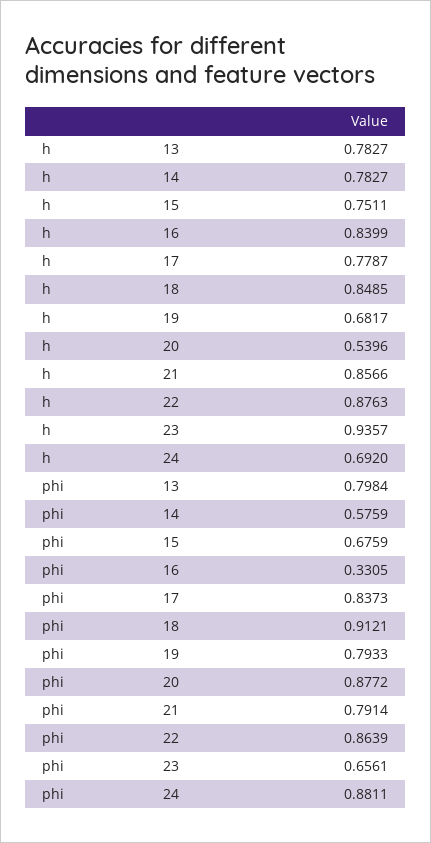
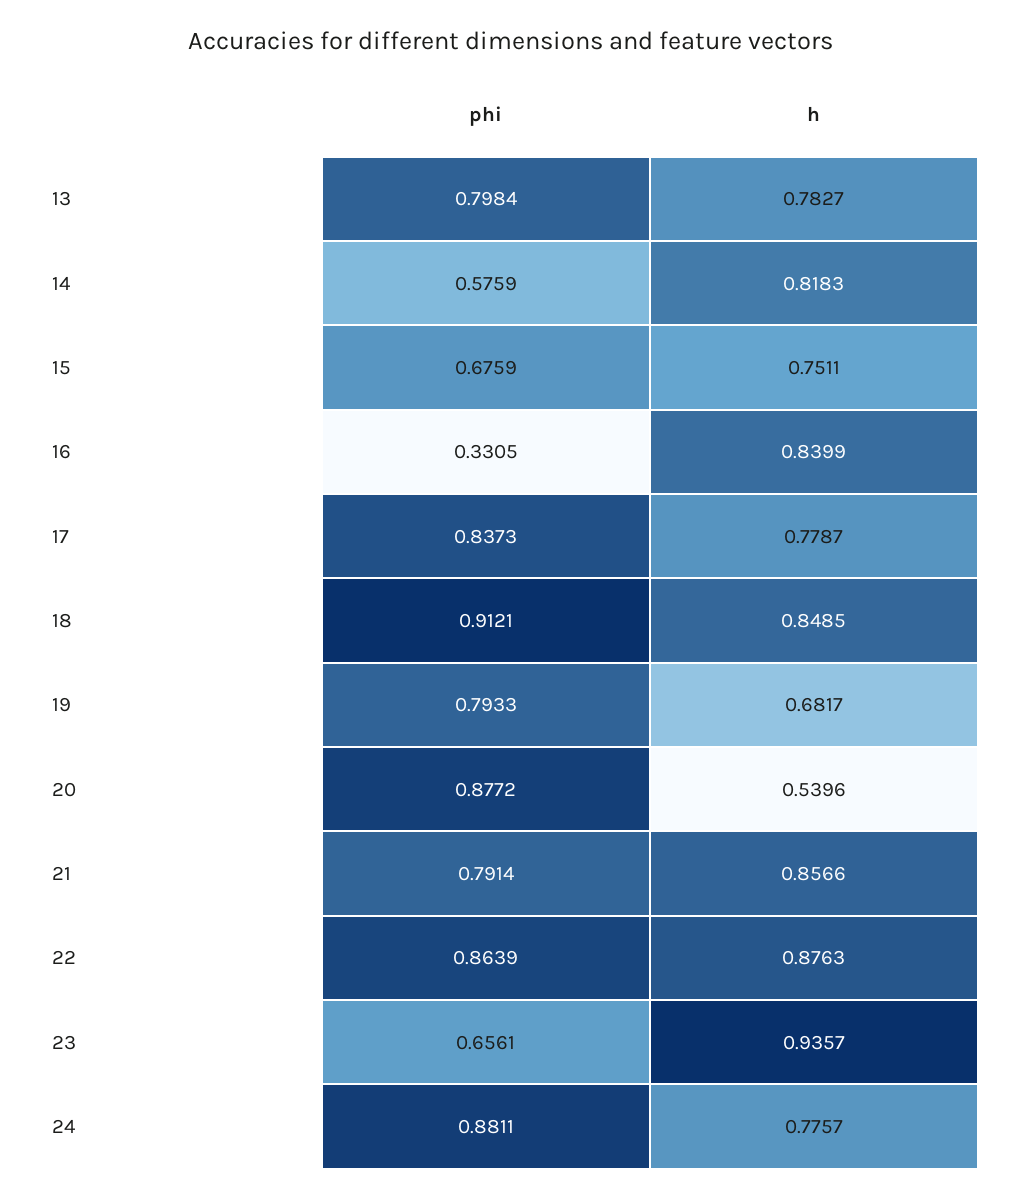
h, 14: 0.7827 -> 0.8183
h, 24: 0.692 -> 0.7757

